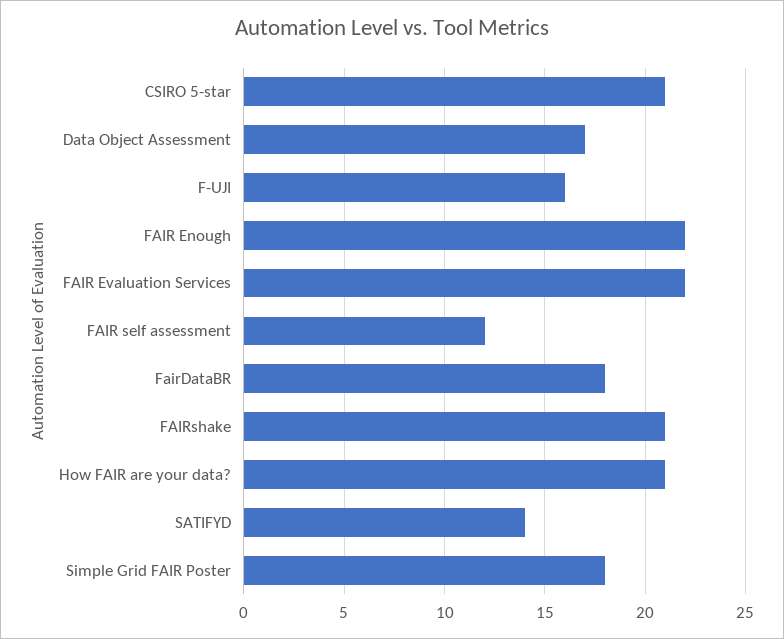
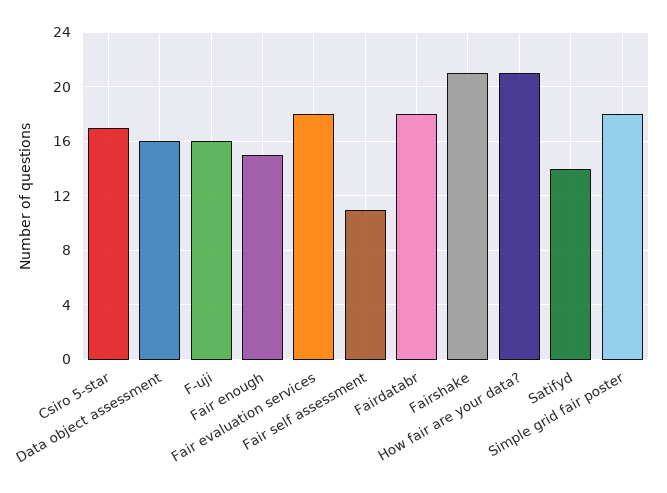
CSIRO 5-star: 21 -> 17
Data Object Assessment: 17 -> 16
FAIR Enough: 22 -> 15
FAIR Evaluation Services: 22 -> 18
FAIR self assessment: 12 -> 11

